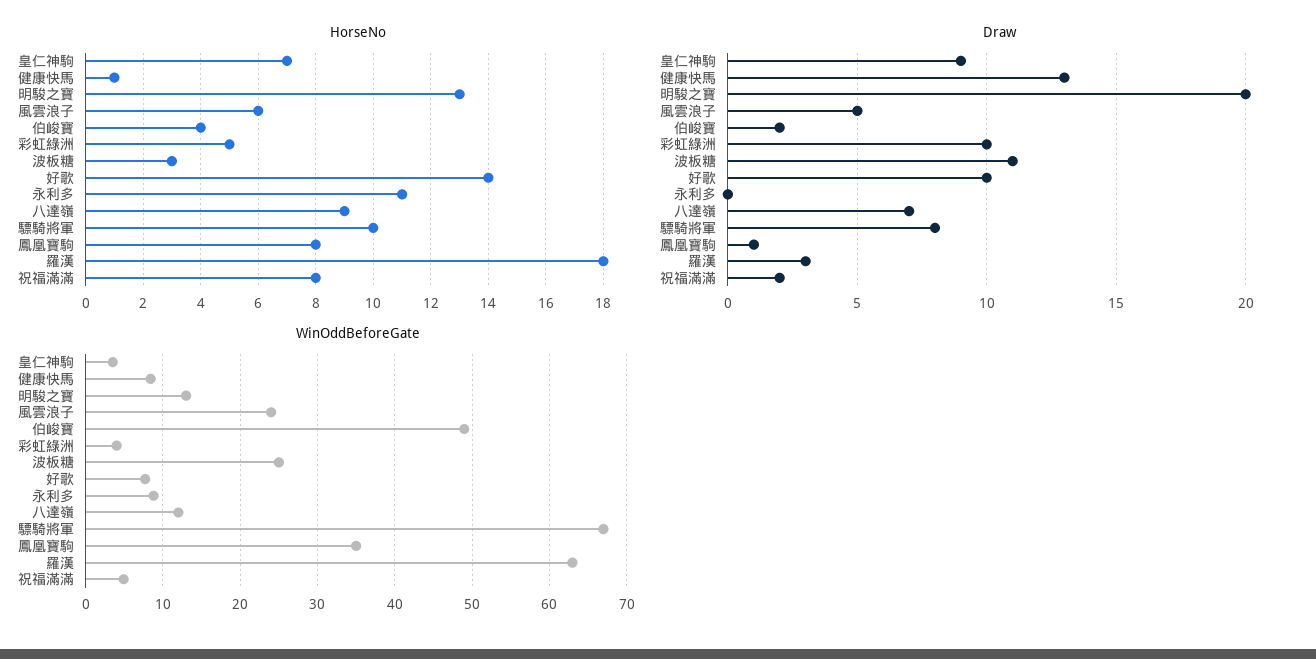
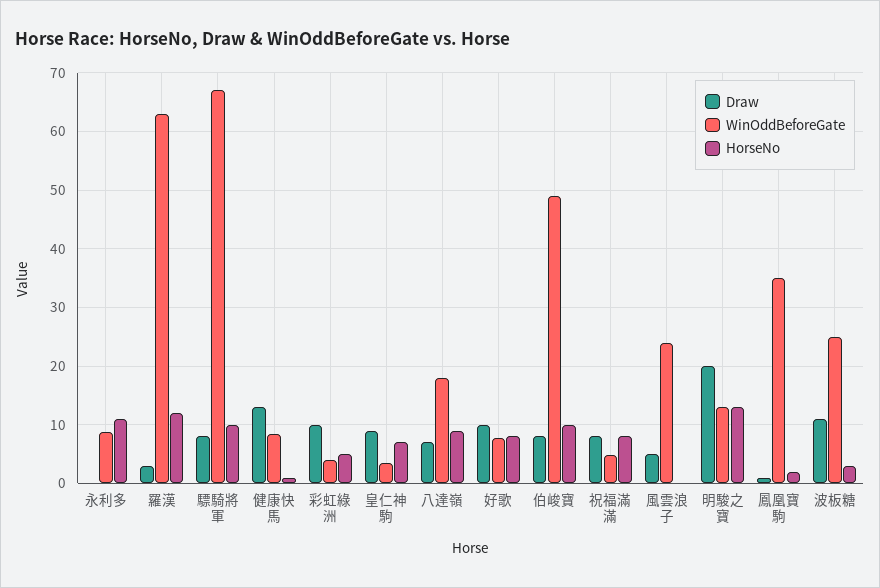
HorseNo, 風雲浪子: 6 -> 0
HorseNo, 伯峻寶: 4 -> 10
HorseNo, 好歌: 14 -> 8
HorseNo, 鳳凰寶駒: 8 -> 2
HorseNo, 羅漢: 18 -> 12
Draw, 伯峻寶: 2 -> 8
Draw, 祝福滿滿: 2 -> 8
WinOddBeforeGate, 八達嶺: 12 -> 18

